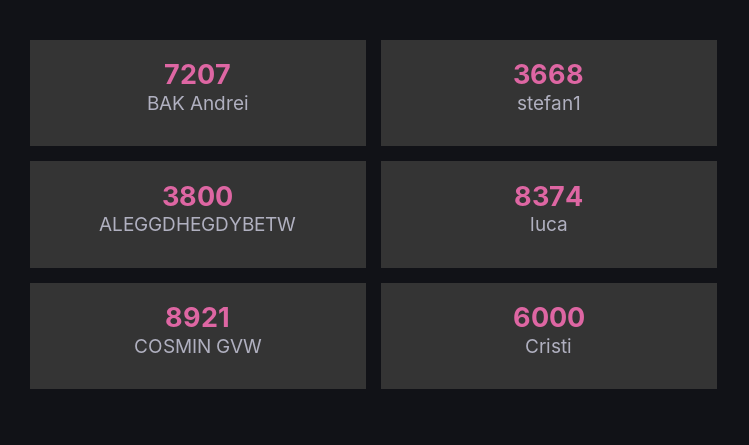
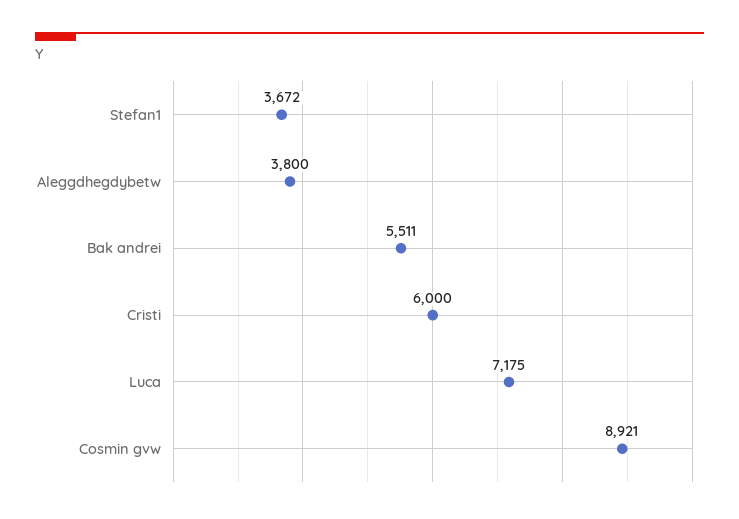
BAK Andrei: 7207 -> 5511
stefan1: 3668 -> 3672
luca: 8374 -> 7175

